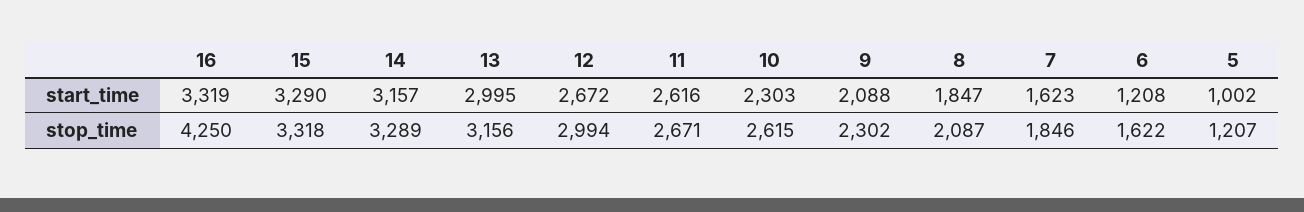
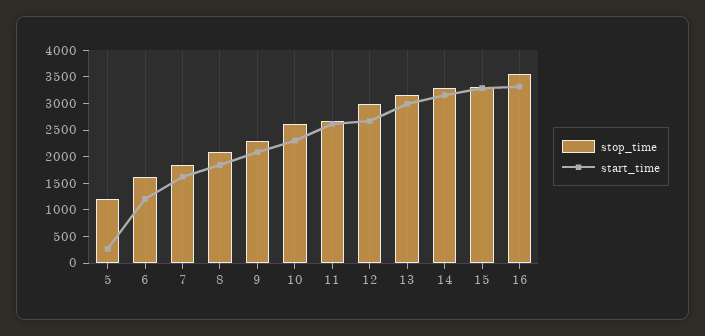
start_time, 5: 1002 -> 250
stop_time, 16: 4250 -> 3500

